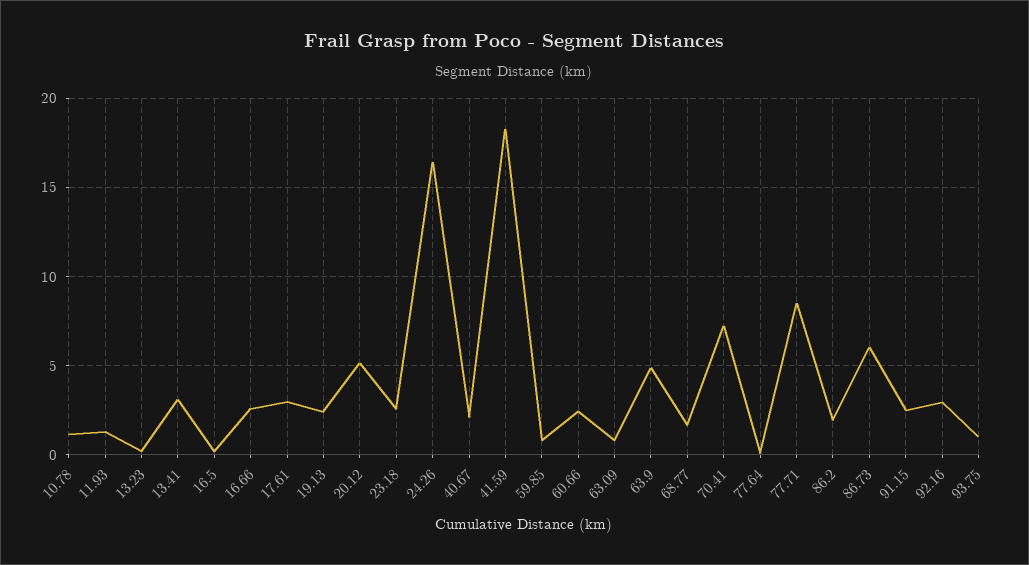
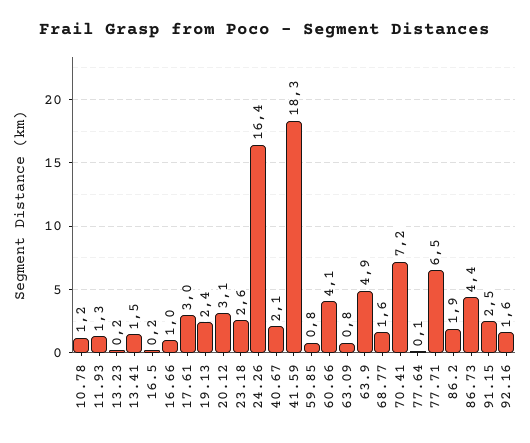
13.41: 3 -> 1.5
16.66: 2.5 -> 1
20.12: 5 -> 3.1
60.66: 2.5 -> 4.1
77.71: 8.5 -> 6.5
86.73: 6 -> 4.4
92.16: 3 -> 1.6
93.75: 1 -> none

